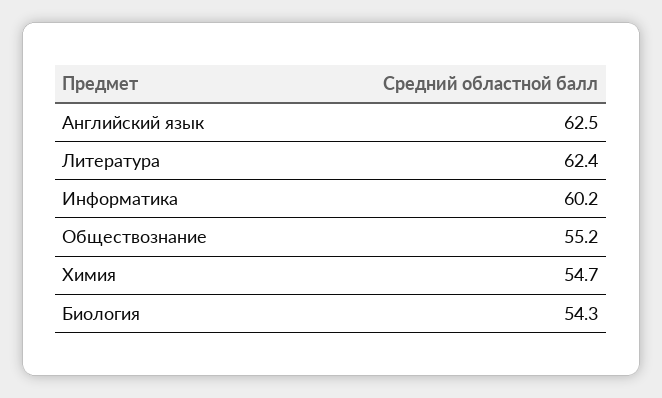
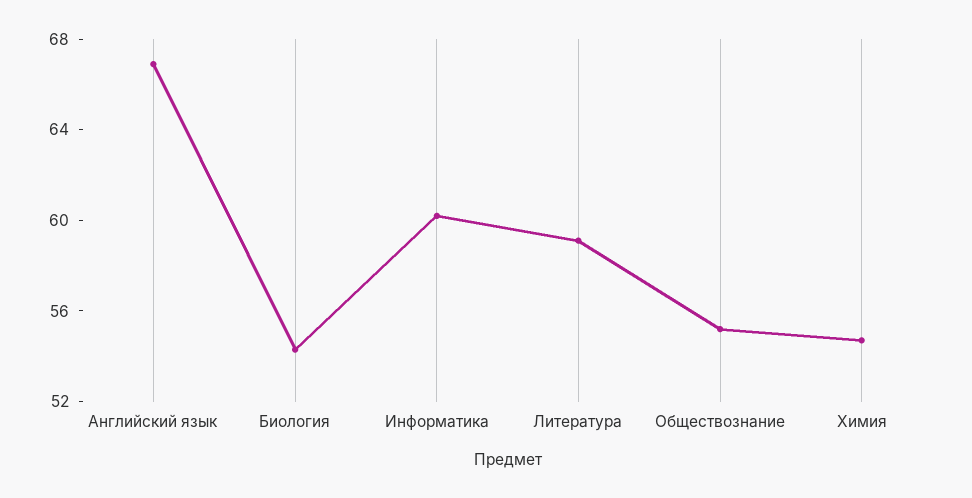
Английский язык: 62.5 -> 67
Литература: 62.4 -> 59

